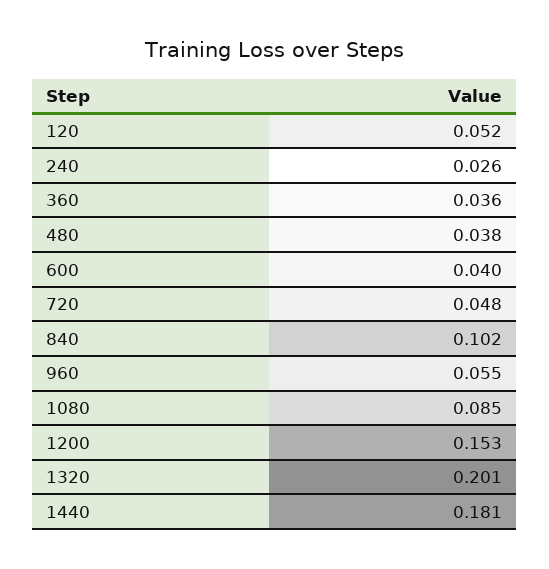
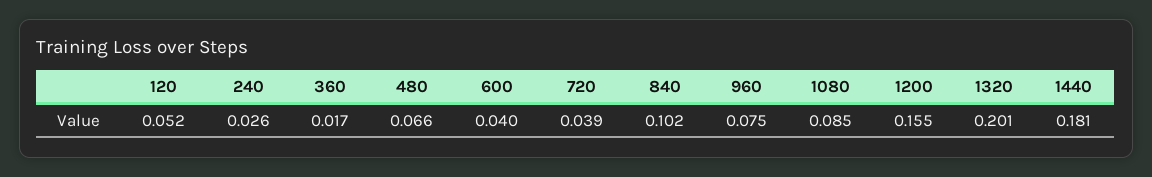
360: 0.036 -> 0.017
480: 0.038 -> 0.066
720: 0.048 -> 0.039
960: 0.055 -> 0.075
1200: 0.153 -> 0.155

